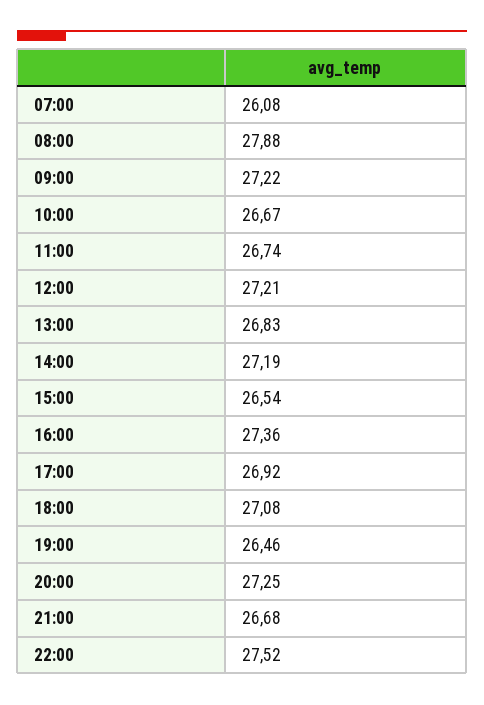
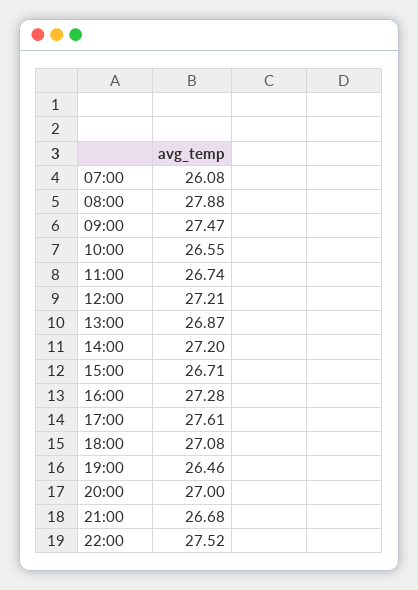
09:00: 27.22 -> 27.47
10:00: 26.67 -> 26.55
13:00: 26.83 -> 26.87
14:00: 27.19 -> 27.2
15:00: 26.54 -> 26.71
16:00: 27.36 -> 27.28
17:00: 26.92 -> 27.61
20:00: 27.25 -> 27

